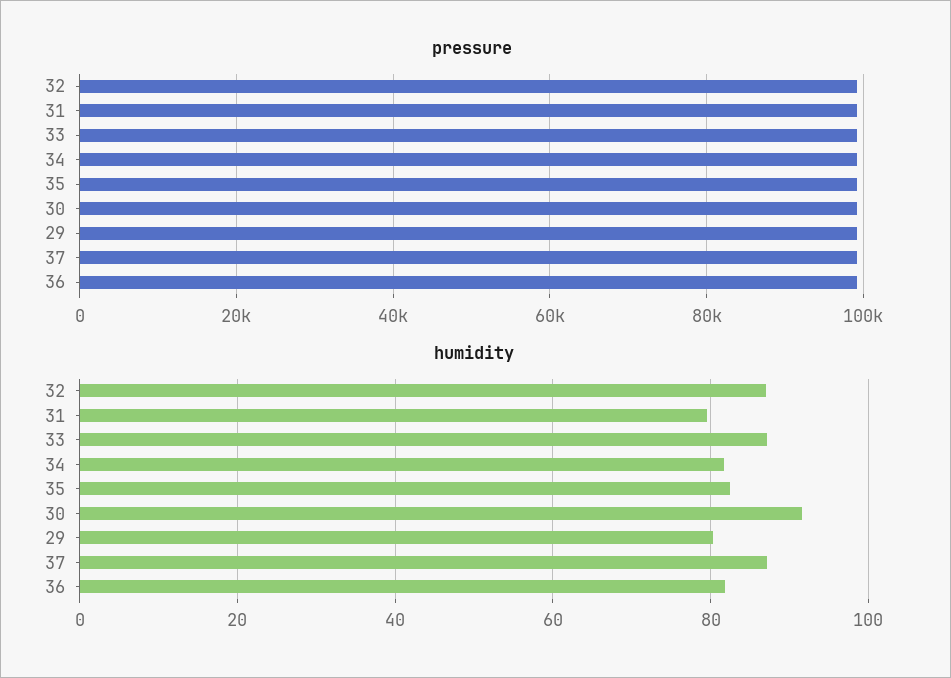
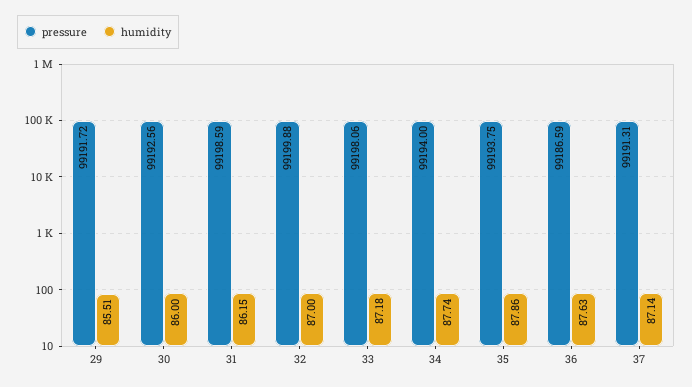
humidity, 31: 80 -> 86.15
humidity, 34: 82 -> 87.74
humidity, 35: 82 -> 87.86
humidity, 30: 92 -> 86
humidity, 29: 80 -> 85.51
humidity, 36: 82 -> 87.63

